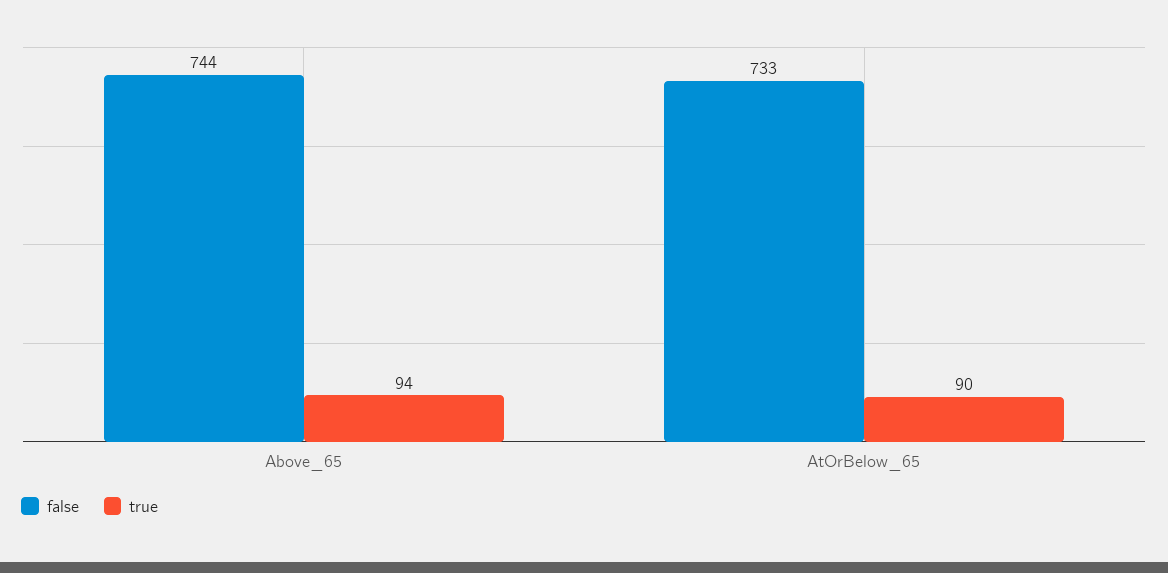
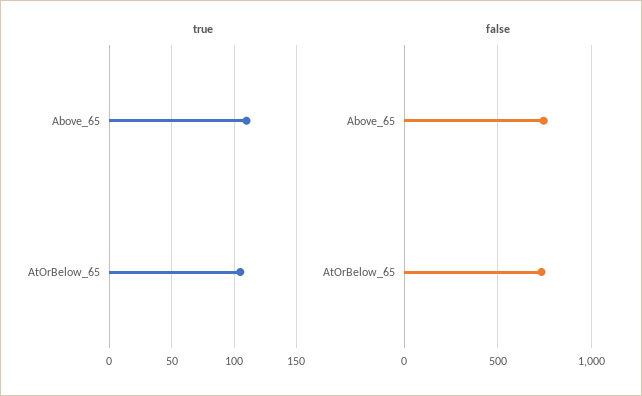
true, Above_65: 94 -> 110
true, AtOrBelow_65: 90 -> 105

